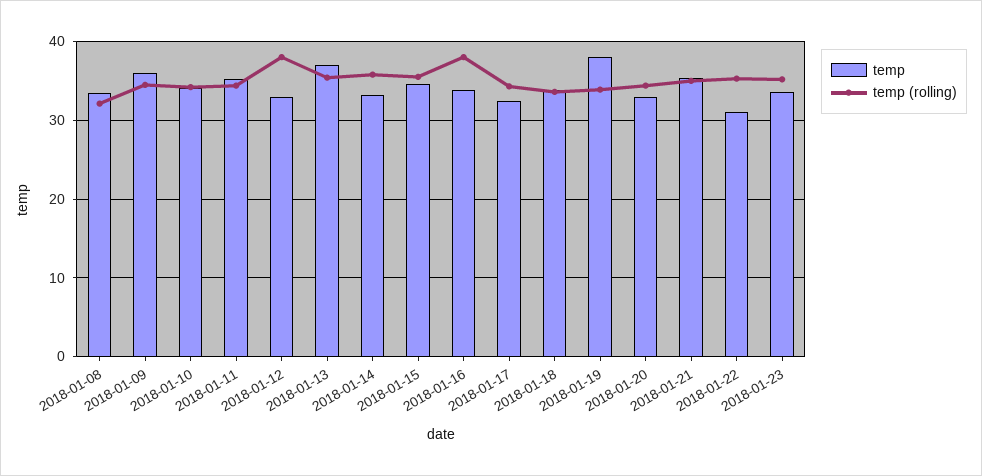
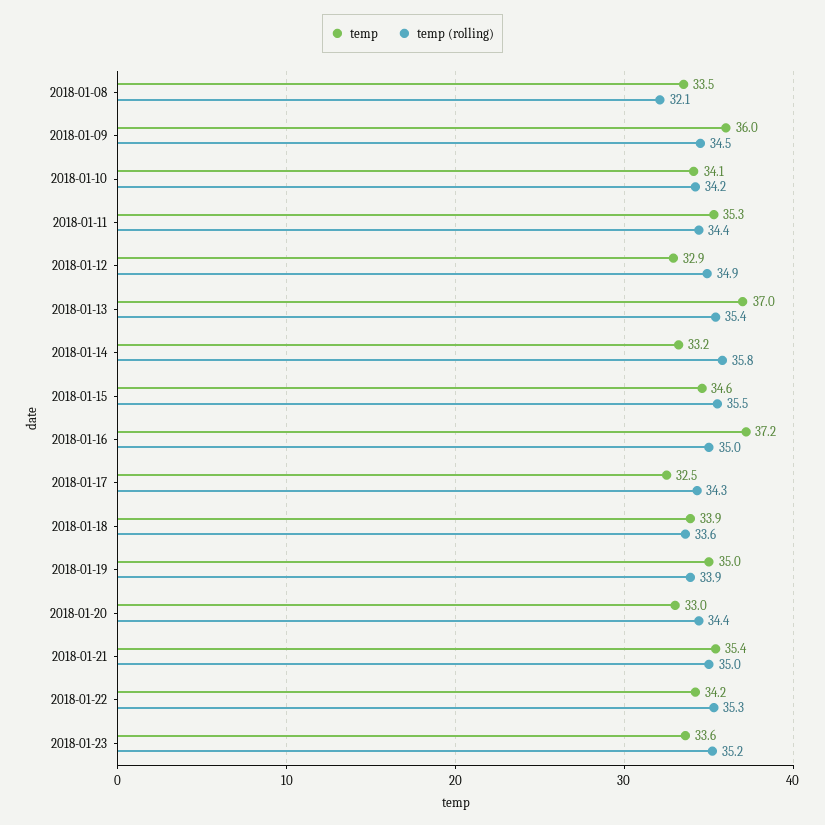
temp (rolling), 2018-01-12: 38 -> 34.9
temp, 2018-01-16: 34 -> 37.2
temp (rolling), 2018-01-16: 38 -> 35
temp, 2018-01-19: 38 -> 35
temp, 2018-01-22: 31 -> 34.2

